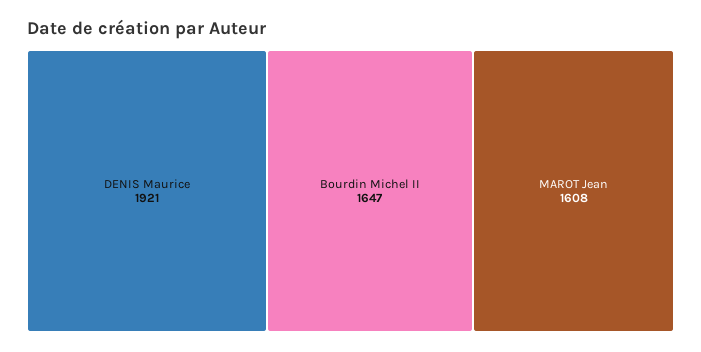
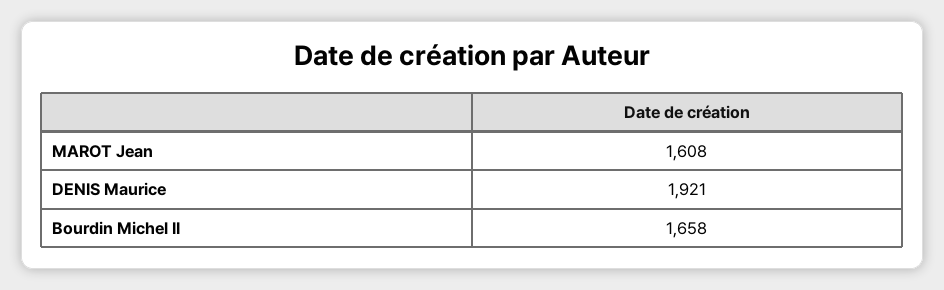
Bourdin Michel II: 1647 -> 1658

